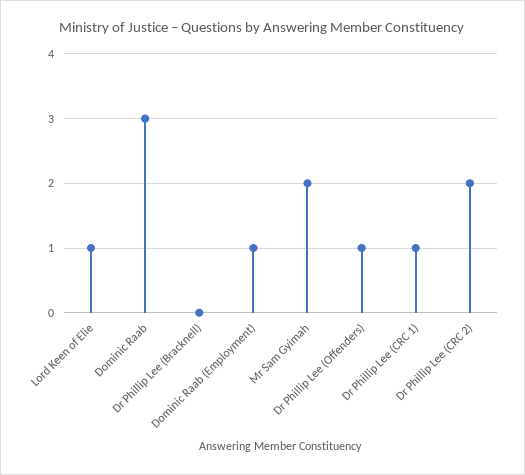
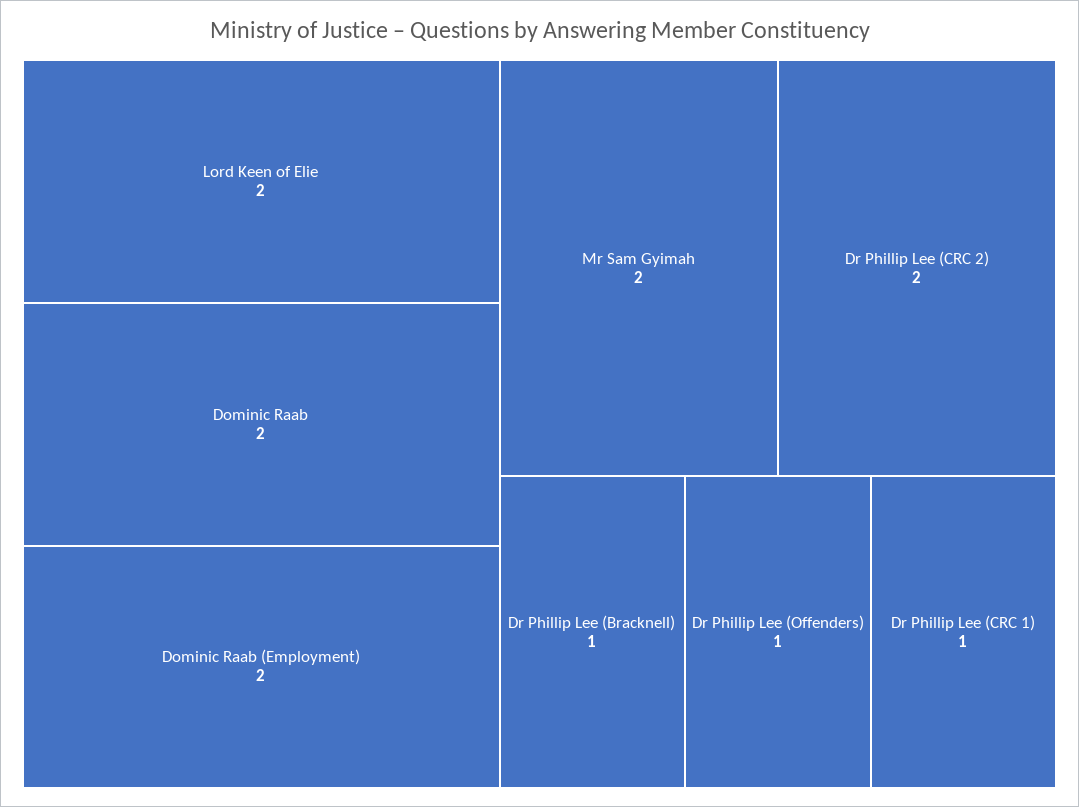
Lord Keen of Elie: 1 -> 2
Dominic Raab: 3 -> 2
Dr Phillip Lee (Bracknell): 0 -> 1
Dominic Raab (Employment): 1 -> 2

